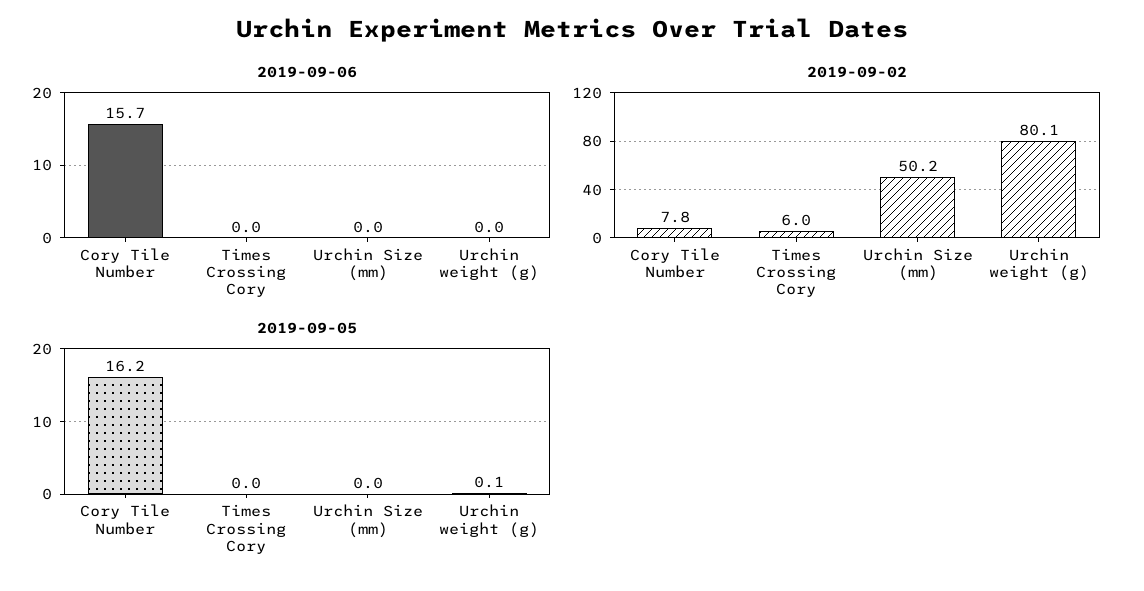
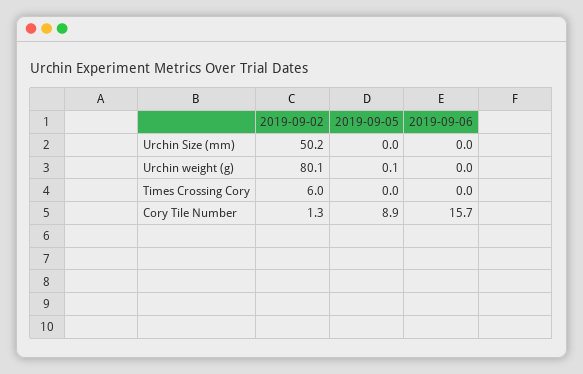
2019-09-02, Cory Tile Number: 7.8 -> 1.3
2019-09-05, Cory Tile Number: 16.2 -> 8.9

